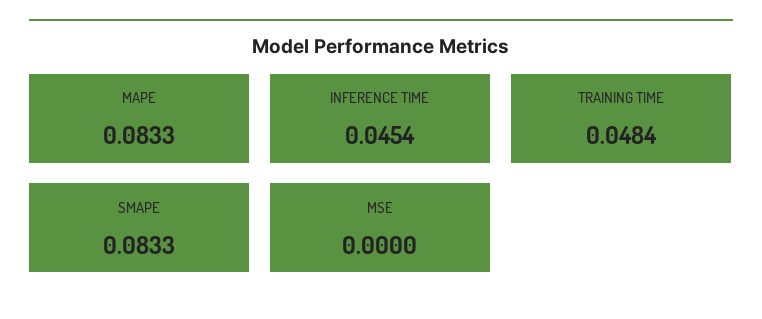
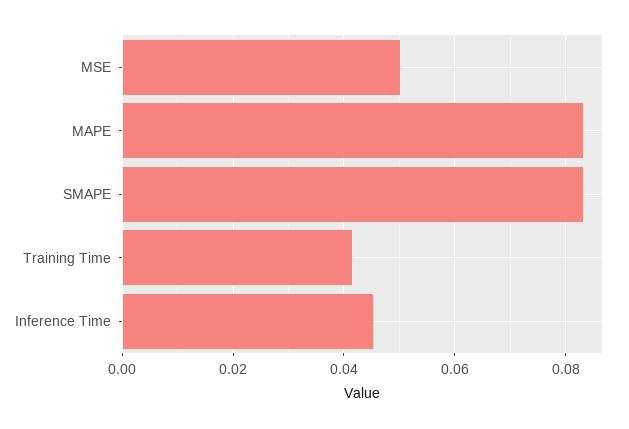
TRAINING TIME: 0.0484 -> 0.042
MSE: 0 -> 0.05

